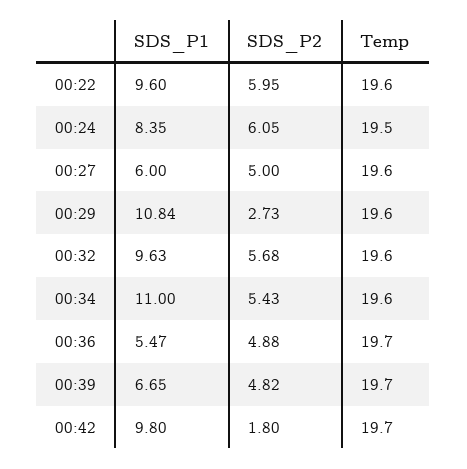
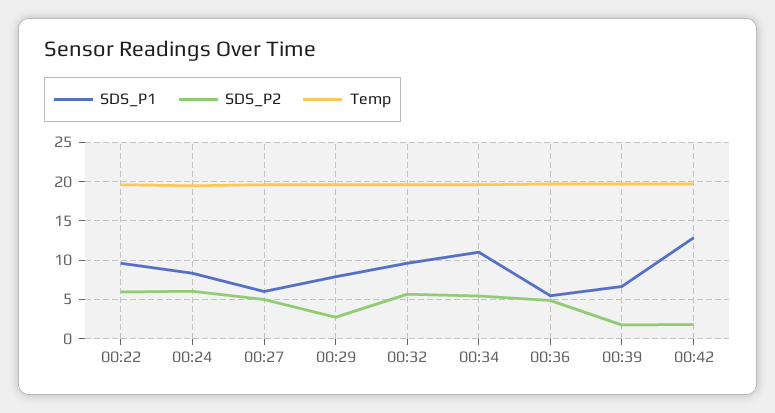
SDS_P1, 00:29: 10.84 -> 8
SDS_P2, 00:39: 4.82 -> 2
SDS_P1, 00:42: 9.8 -> 13

